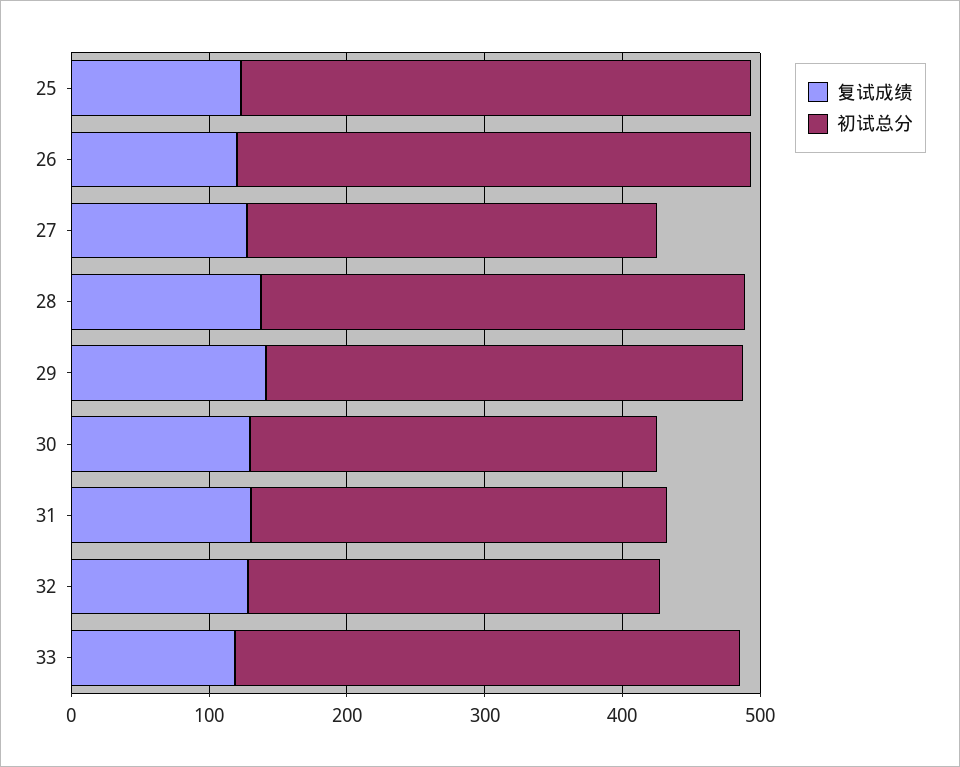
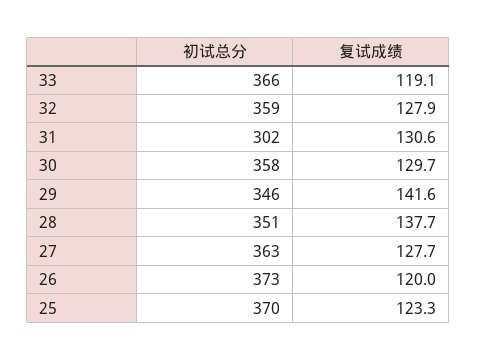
初试总分, 27: 300 -> 363
初试总分, 30: 300 -> 358
初试总分, 32: 300 -> 359

